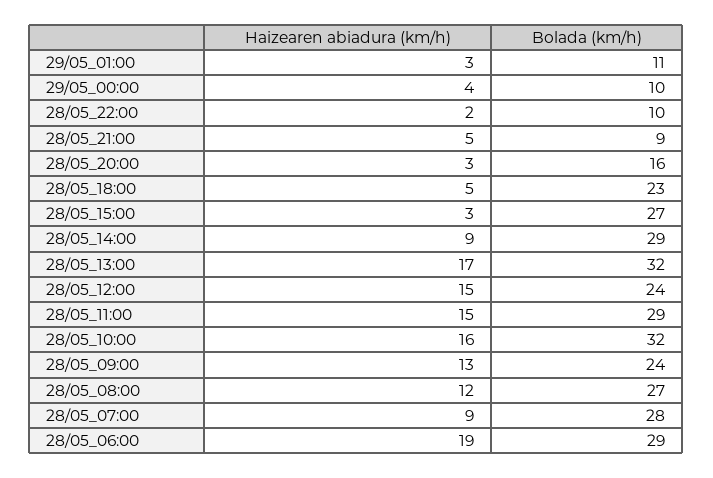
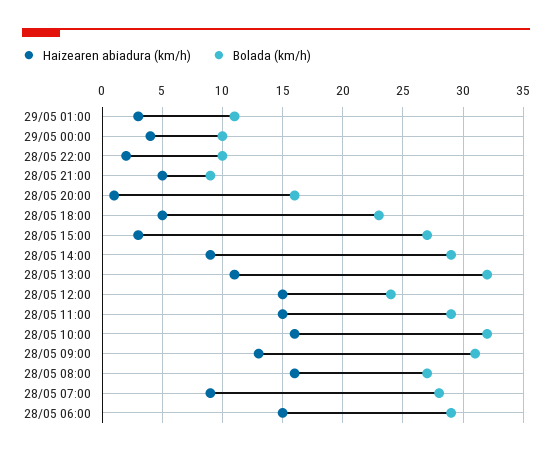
Haizearen abiadura (km/h), 28/05_20:00: 3 -> 1
Haizearen abiadura (km/h), 28/05_13:00: 17 -> 11
Bolada (km/h), 28/05_09:00: 24 -> 31
Haizearen abiadura (km/h), 28/05_08:00: 12 -> 16
Haizearen abiadura (km/h), 28/05_06:00: 19 -> 15

